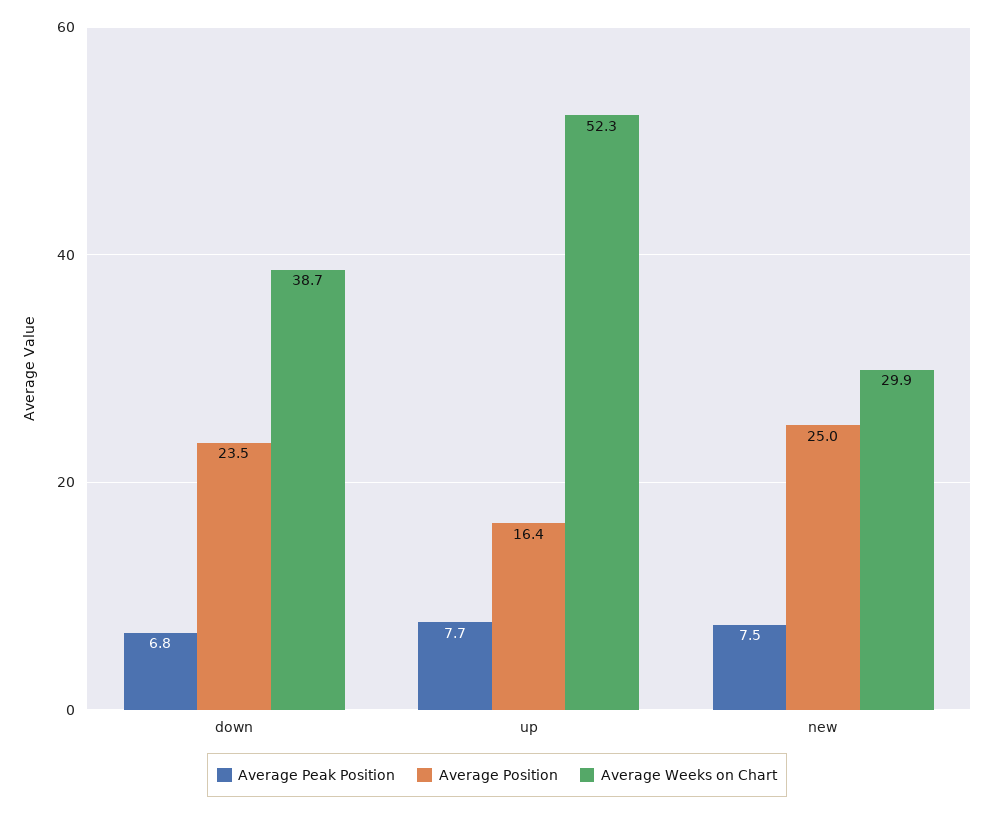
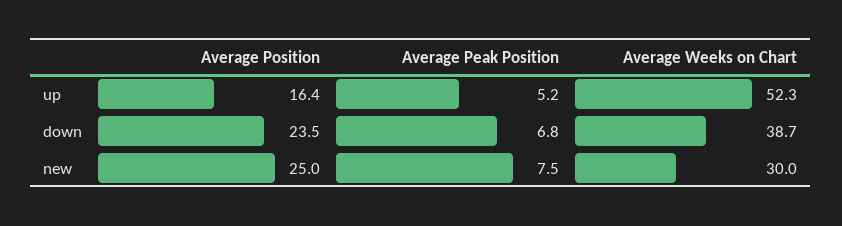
Average Peak Position, up: 7.7 -> 5.2
Average Weeks on Chart, new: 29.9 -> 30

